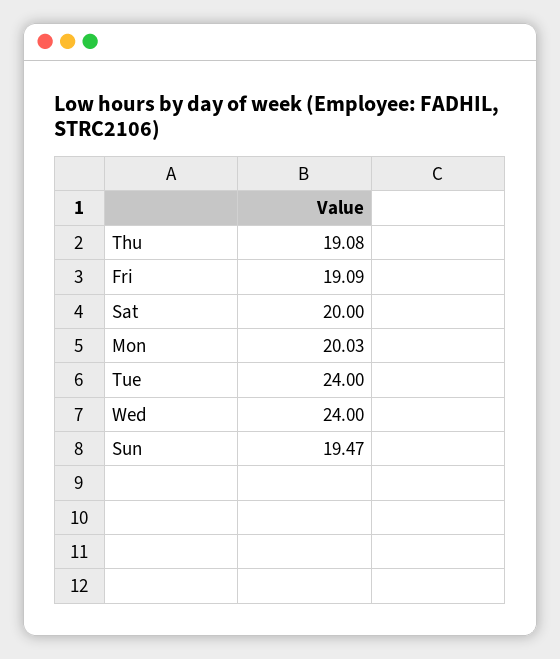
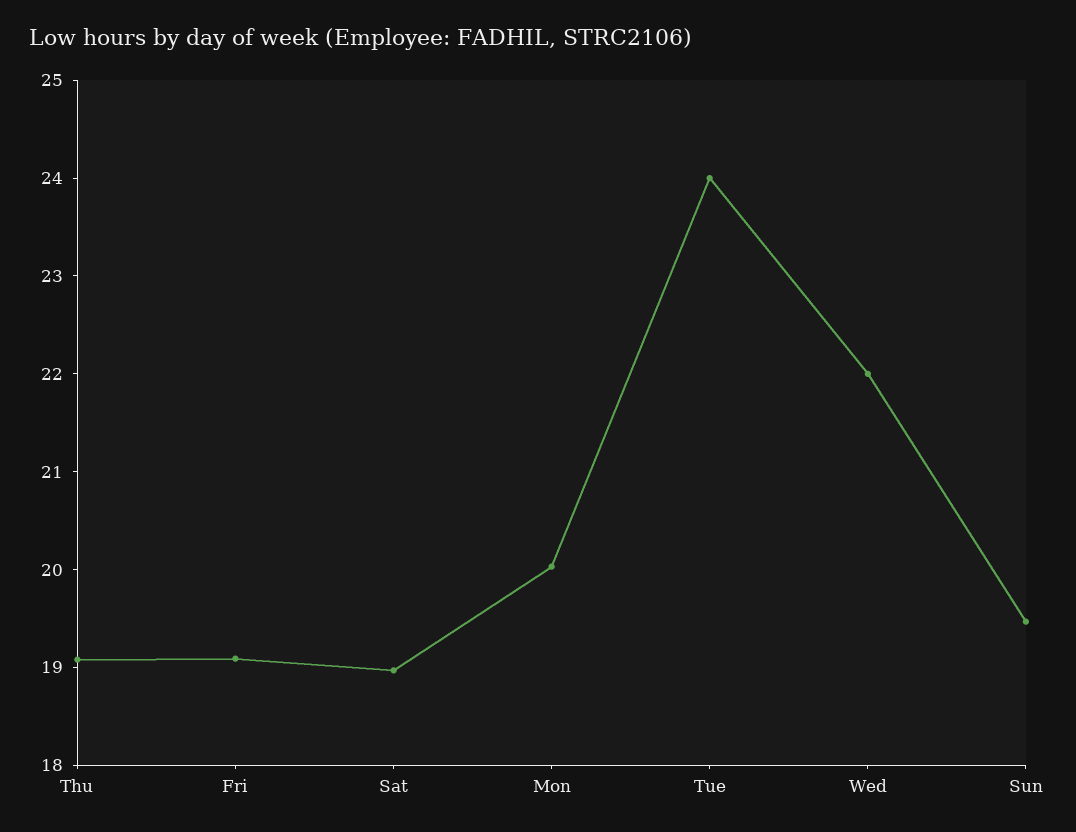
Sat: 20 -> 19
Wed: 24 -> 22

